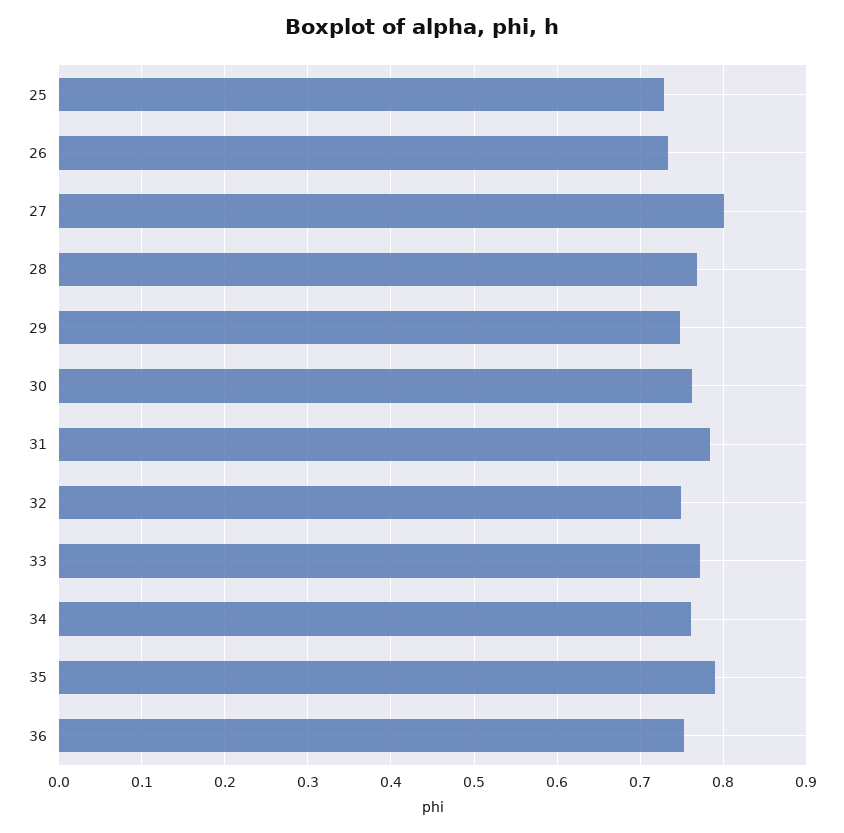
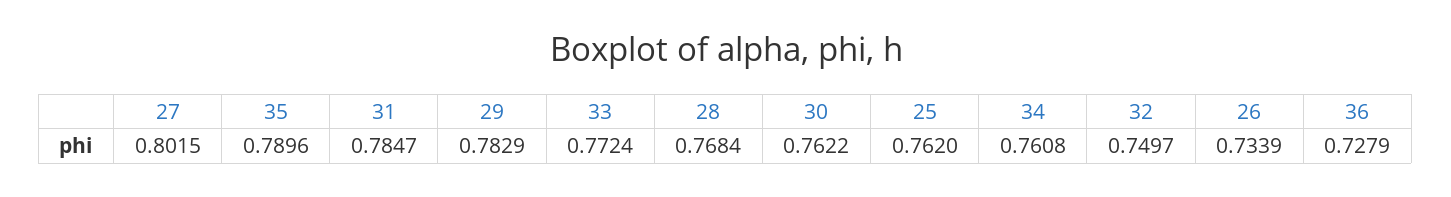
25: 0.73 -> 0.762
29: 0.75 -> 0.7829
36: 0.75 -> 0.7279

